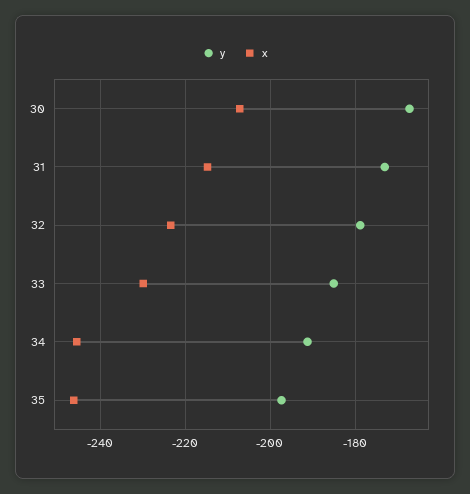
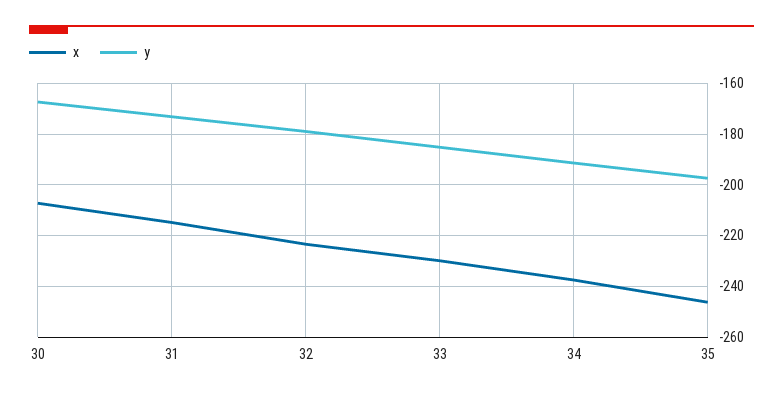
x, 34: -246 -> -237.5

